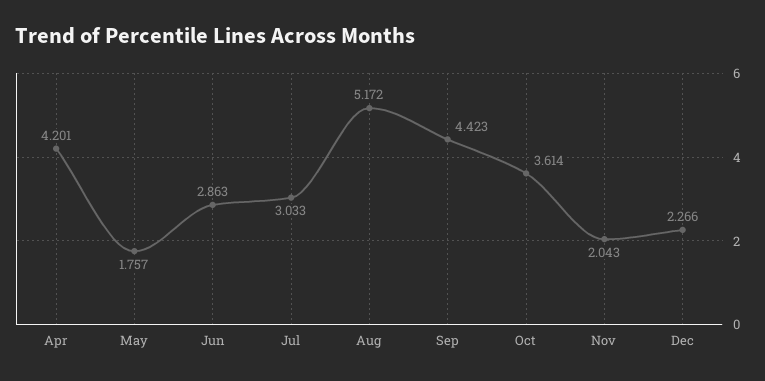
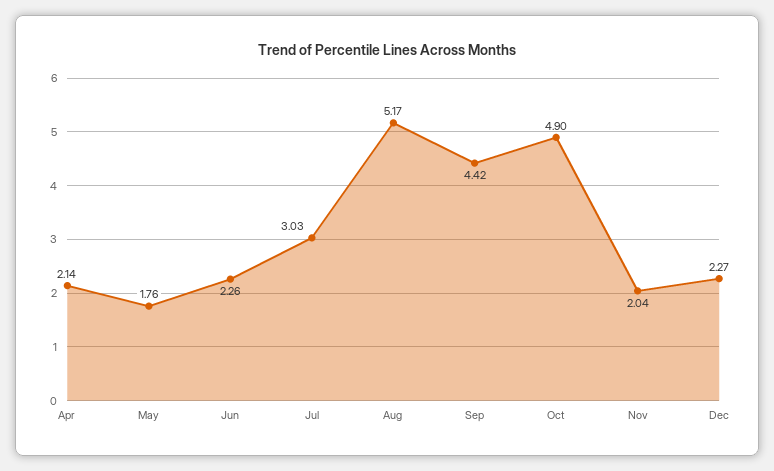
Apr: 4.201 -> 2.14
Jun: 2.863 -> 2.26
Oct: 3.614 -> 4.9

